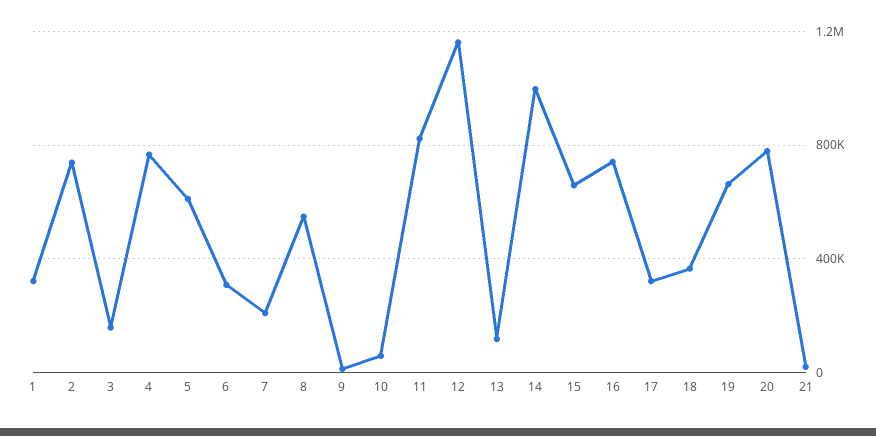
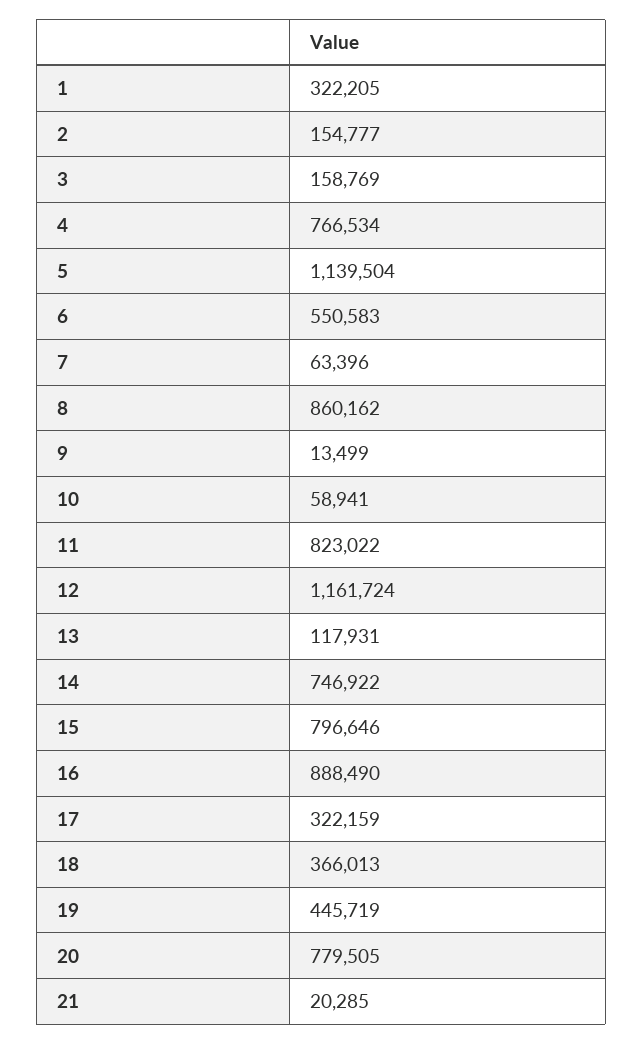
2: 750000 -> 154777
5: 600000 -> 1139504
6: 300000 -> 550583
7: 200000 -> 63396
8: 550000 -> 860162
14: 1000000 -> 746922
15: 650000 -> 796646
16: 750000 -> 888490
19: 650000 -> 445719

